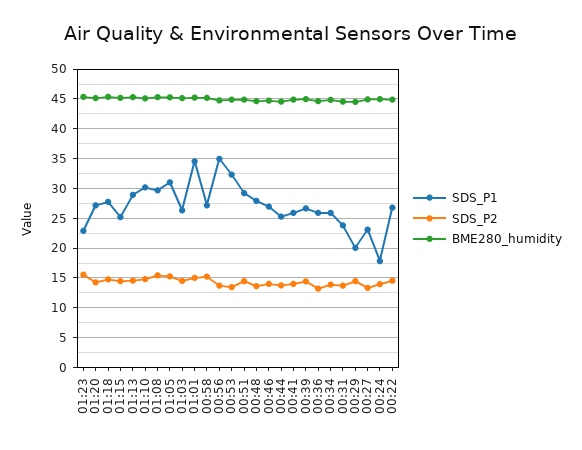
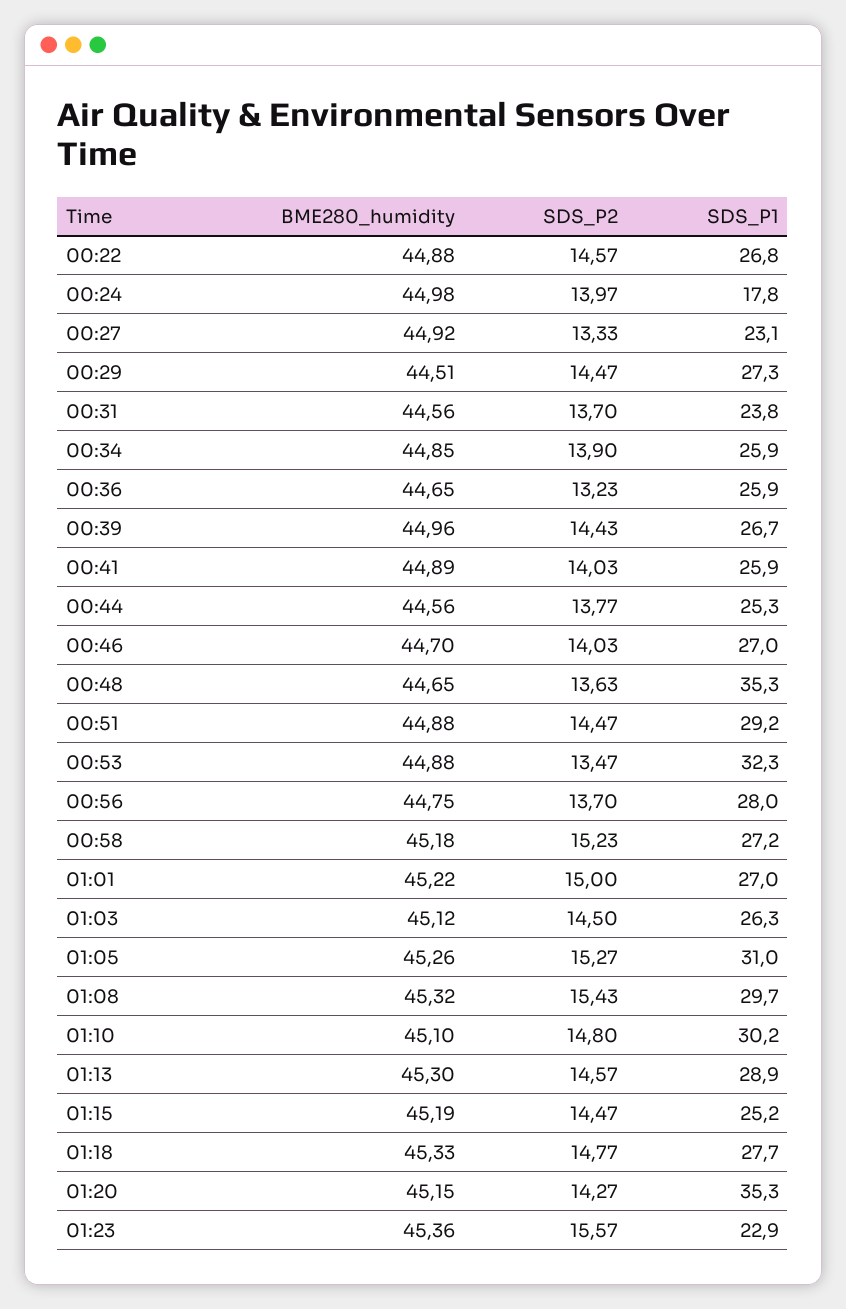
SDS_P1, 01:20: 27.5 -> 35.3
SDS_P1, 01:01: 35 -> 27
SDS_P1, 00:56: 35 -> 28
SDS_P1, 00:48: 27.5 -> 35.3
SDS_P1, 00:29: 20 -> 27.3

